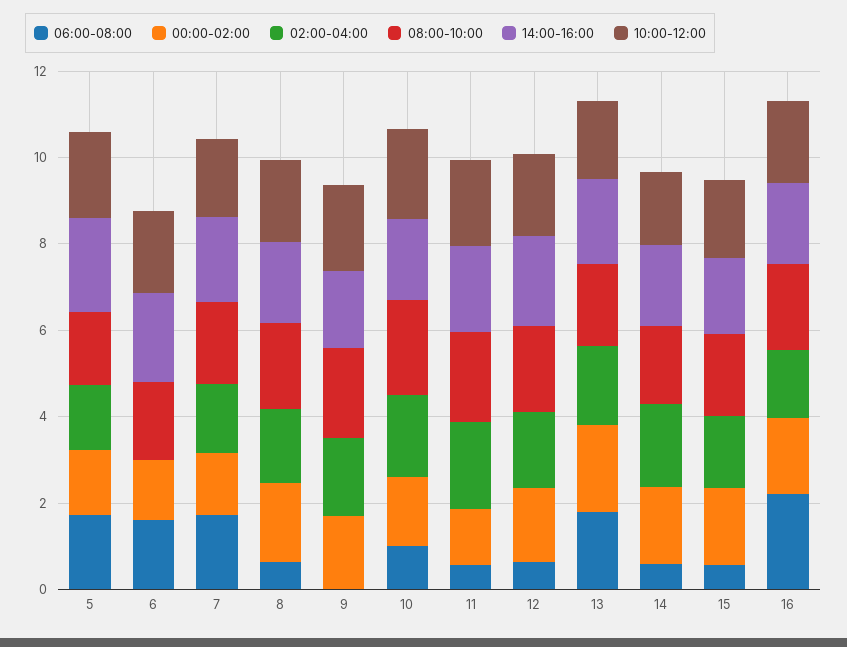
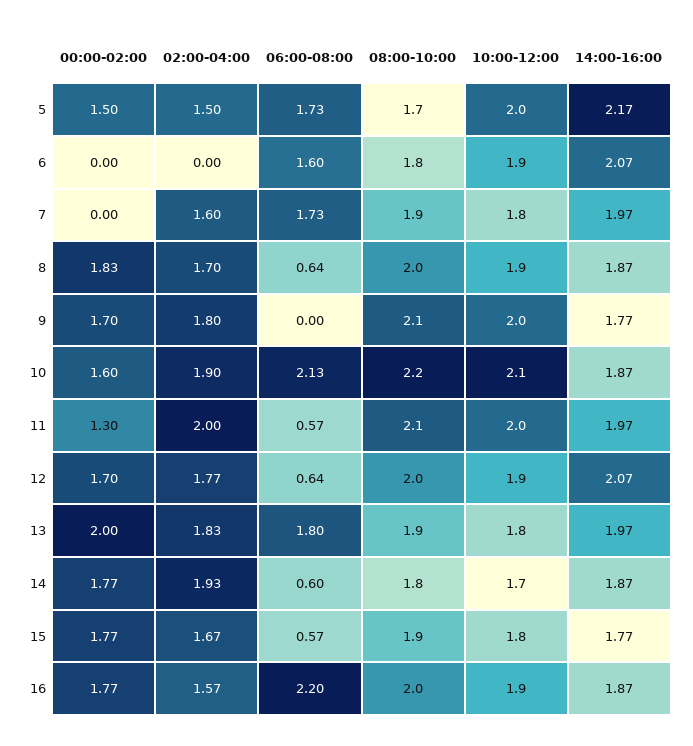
00:00-02:00, 6: 1.5 -> 0
00:00-02:00, 7: 1.5 -> 0
06:00-08:00, 10: 1 -> 2.13

